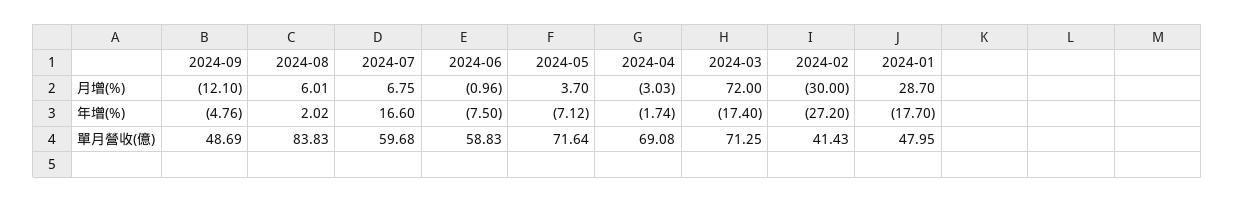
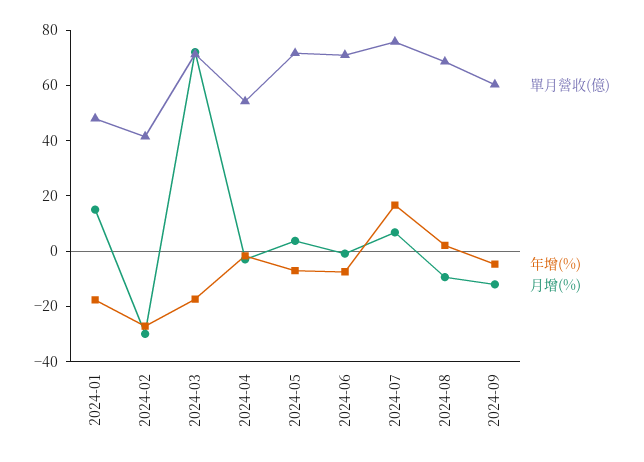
月增(%), 2024-08: 6.01 -> -10
月增(%), 2024-01: 28.7 -> 15
單月營收(億), 2024-09: 48.69 -> 60
單月營收(億), 2024-08: 83.83 -> 70
單月營收(億), 2024-07: 59.68 -> 75
單月營收(億), 2024-06: 58.83 -> 70
單月營收(億), 2024-04: 69.08 -> 55

